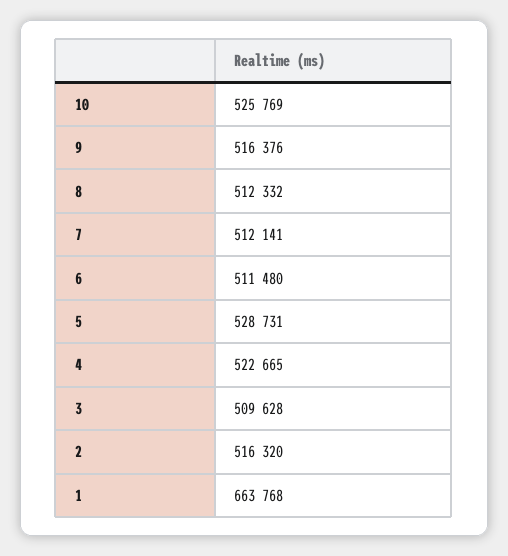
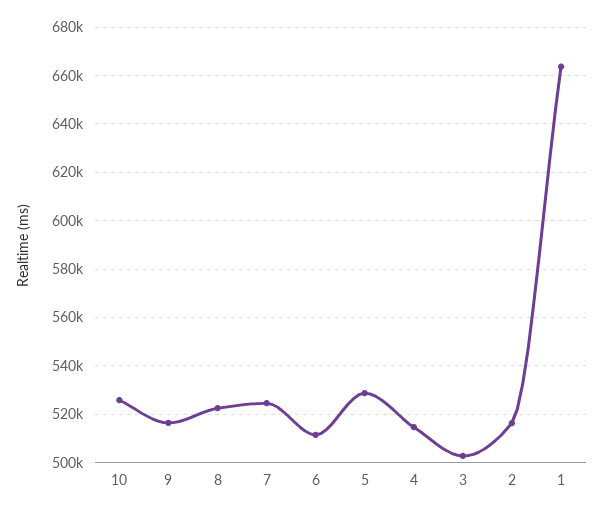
8: 512332 -> 522500
7: 512141 -> 525000
4: 522665 -> 515000
3: 509628 -> 502500

